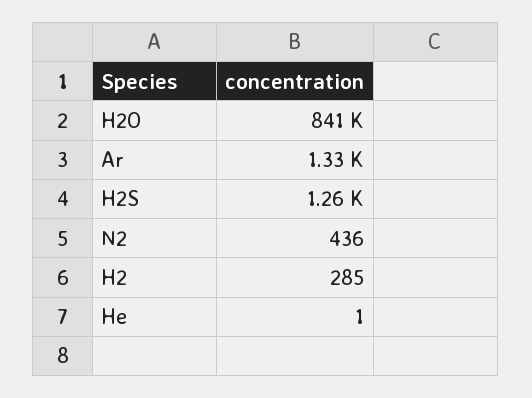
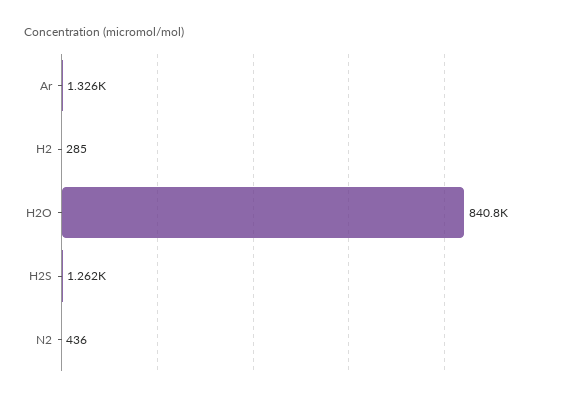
He: 1 -> none

